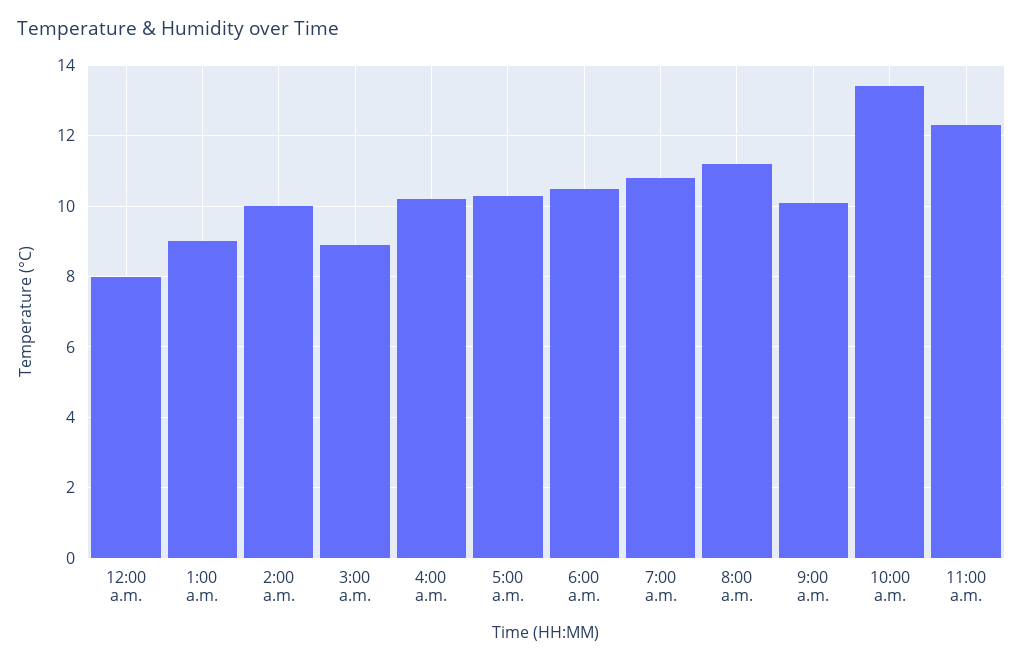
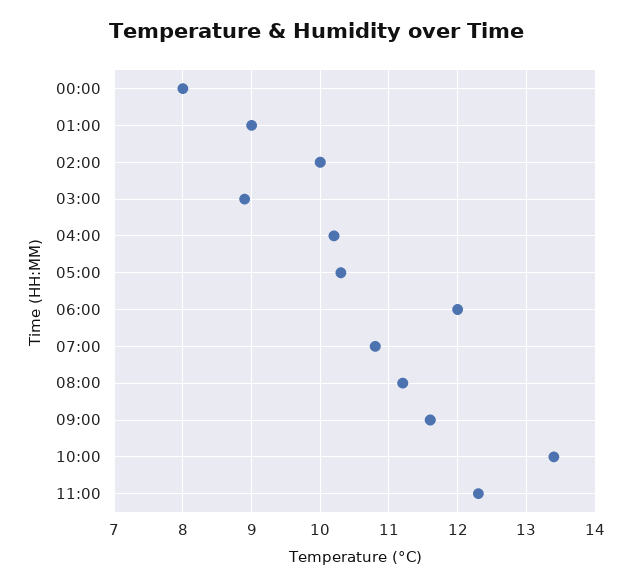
6:00 a.m.: 10.5 -> 12
9:00 a.m.: 10 -> 11.6

